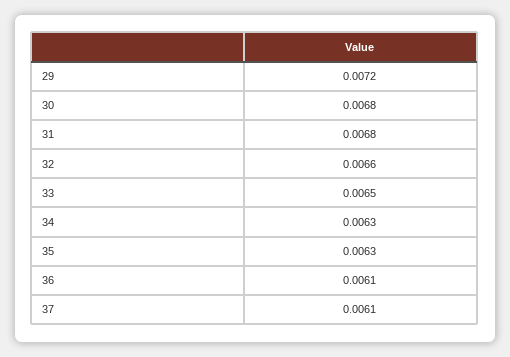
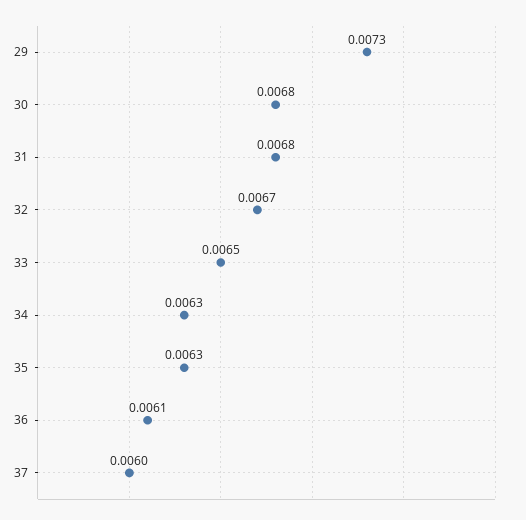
29: 0.0072 -> 0.0073
32: 0.0066 -> 0.0067
37: 0.0061 -> 0.006

